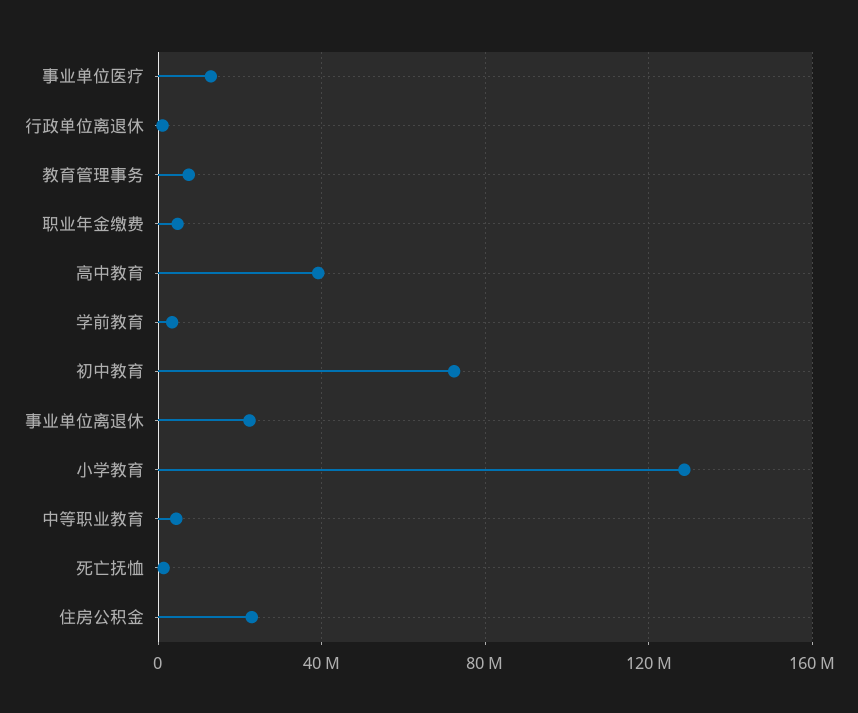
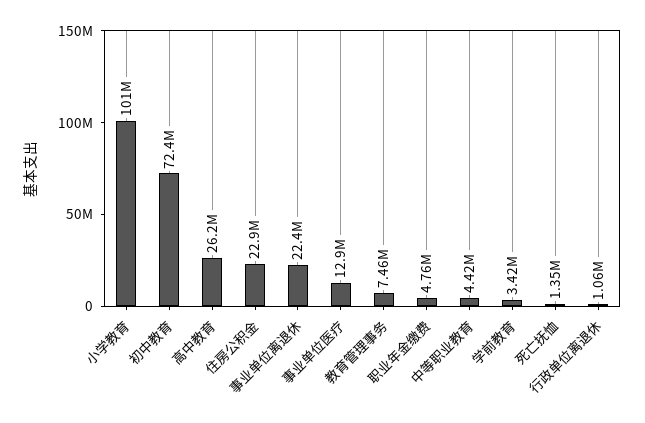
高中教育: 40000000 -> 26200000
小学教育: 130000000 -> 101000000

